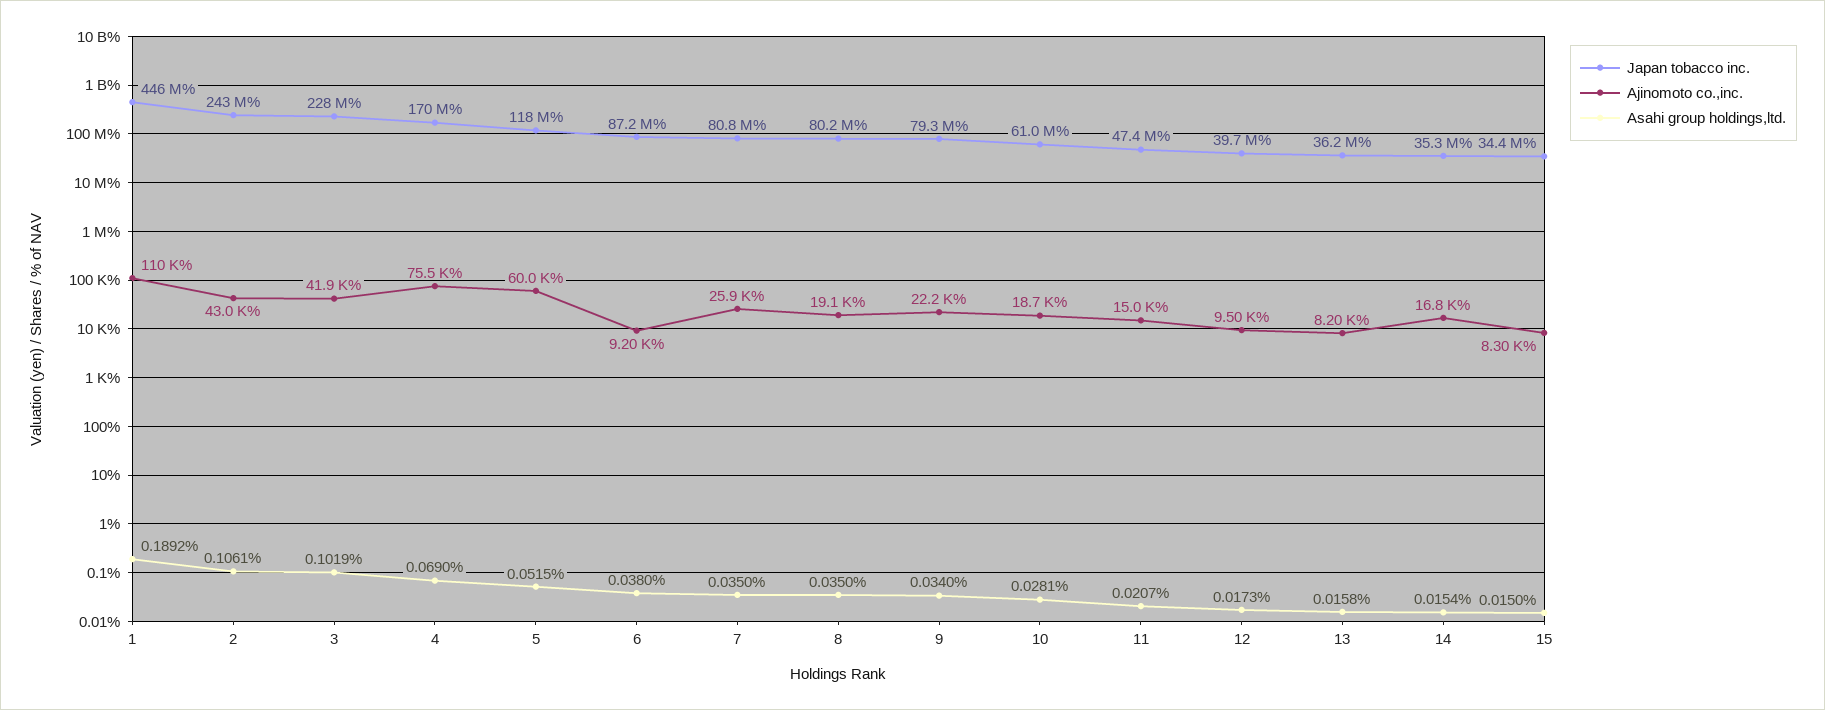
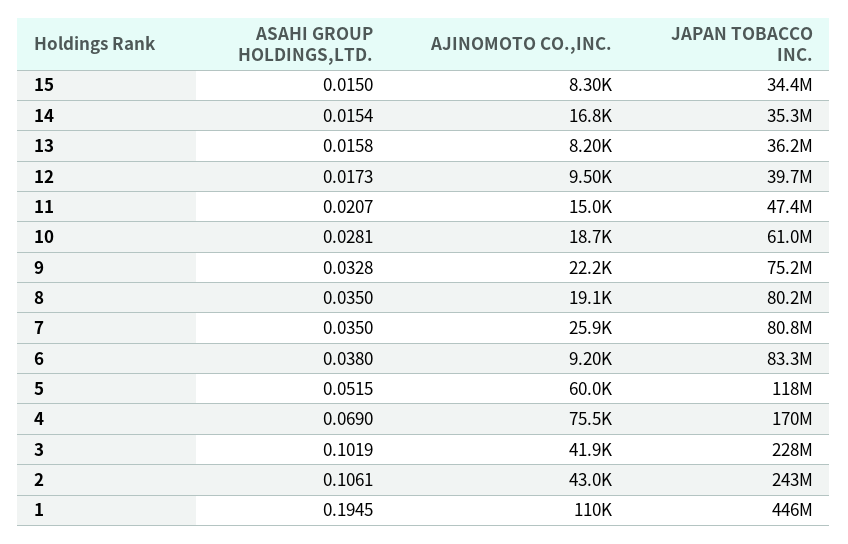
Asahi group holdings,ltd., 1: 0.1892 -> 0.1945
Japan tobacco inc., 6: 87200000 -> 83300000
Japan tobacco inc., 9: 79300000 -> 75200000
Asahi group holdings,ltd., 9: 0.034 -> 0.0328

